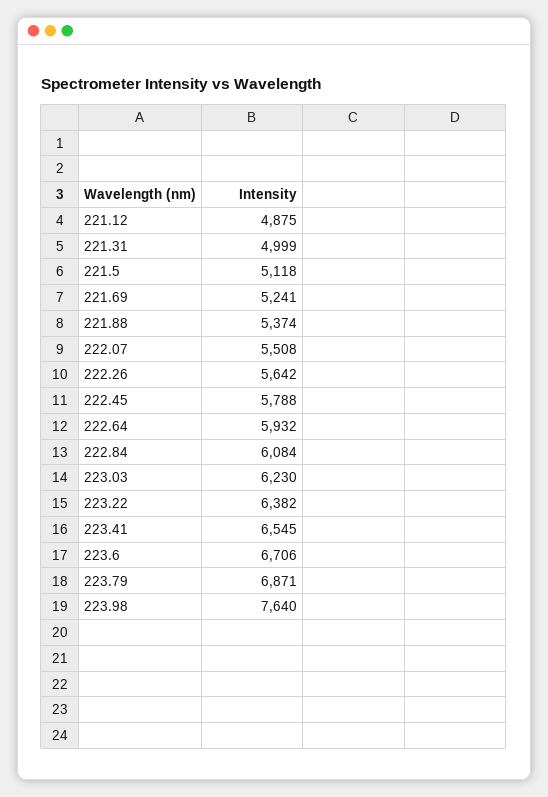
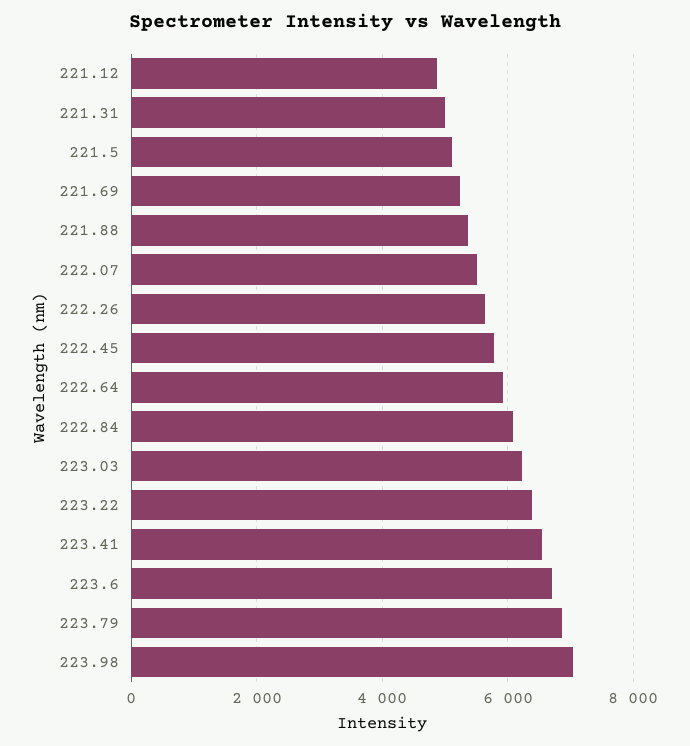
223.98: 7640 -> 7000

